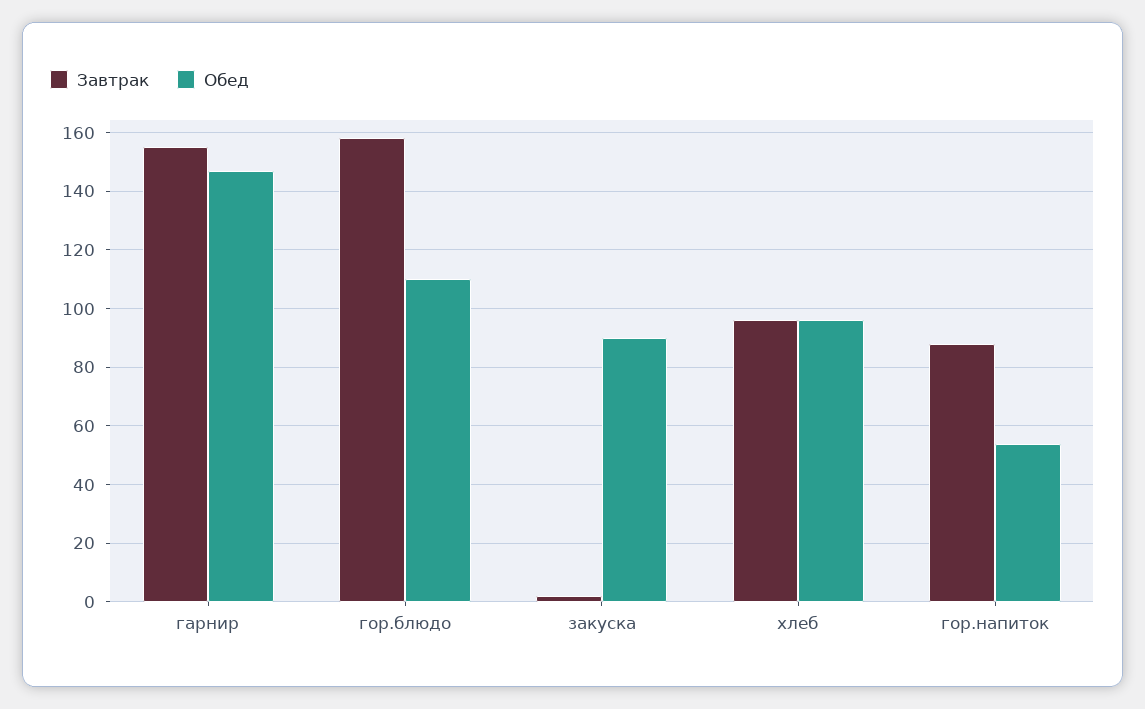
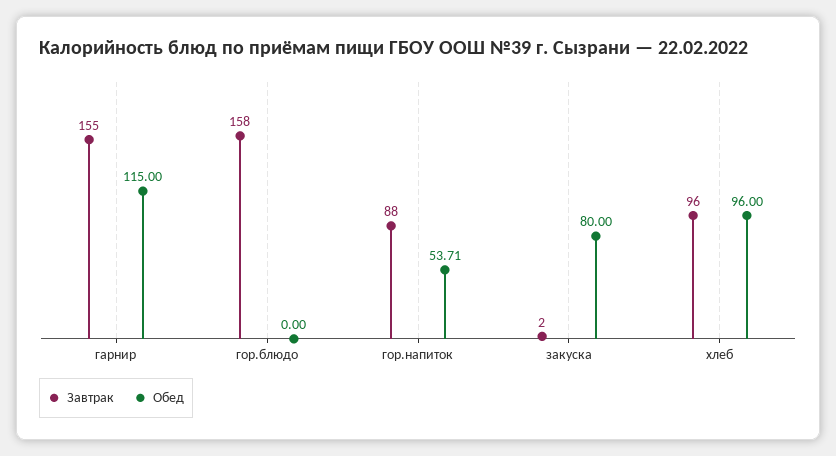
Обед, гарнир: 147.5 -> 115
Обед, гор.блюдо: 110 -> 0
Обед, закуска: 90 -> 80

